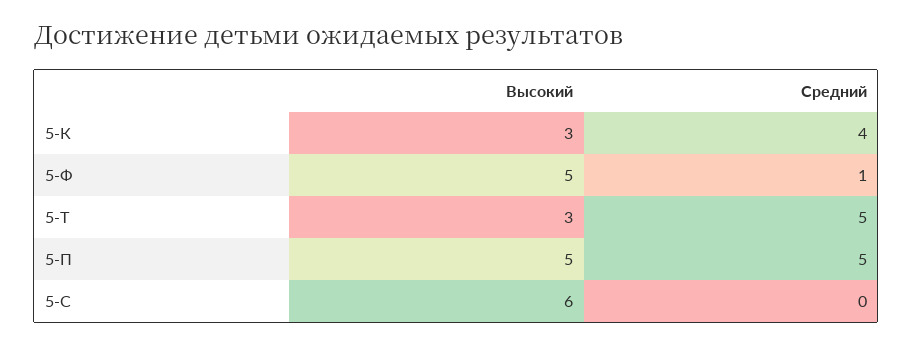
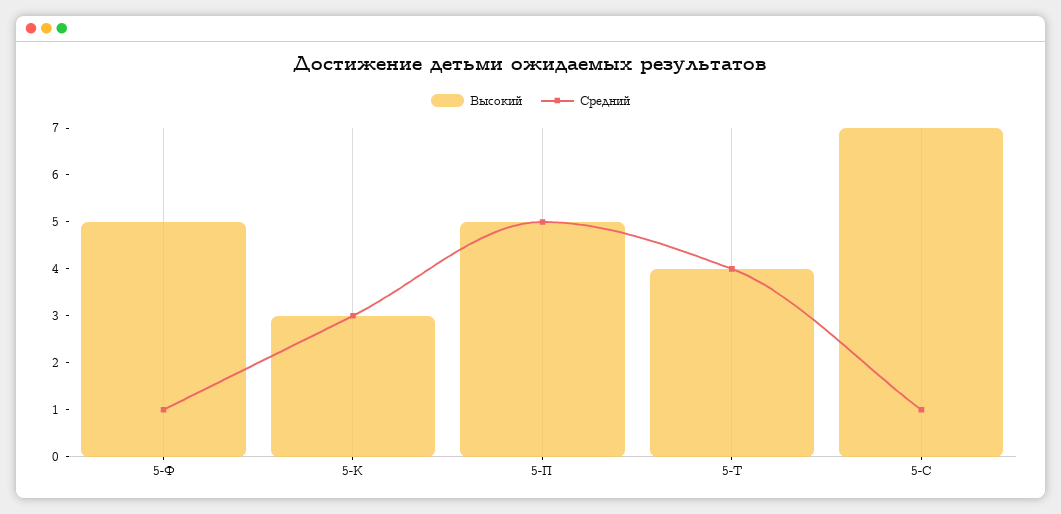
Средний, 5-К: 4 -> 3
Высокий, 5-Т: 3 -> 4
Средний, 5-Т: 5 -> 4
Высокий, 5-С: 6 -> 7
Средний, 5-С: 0 -> 1

